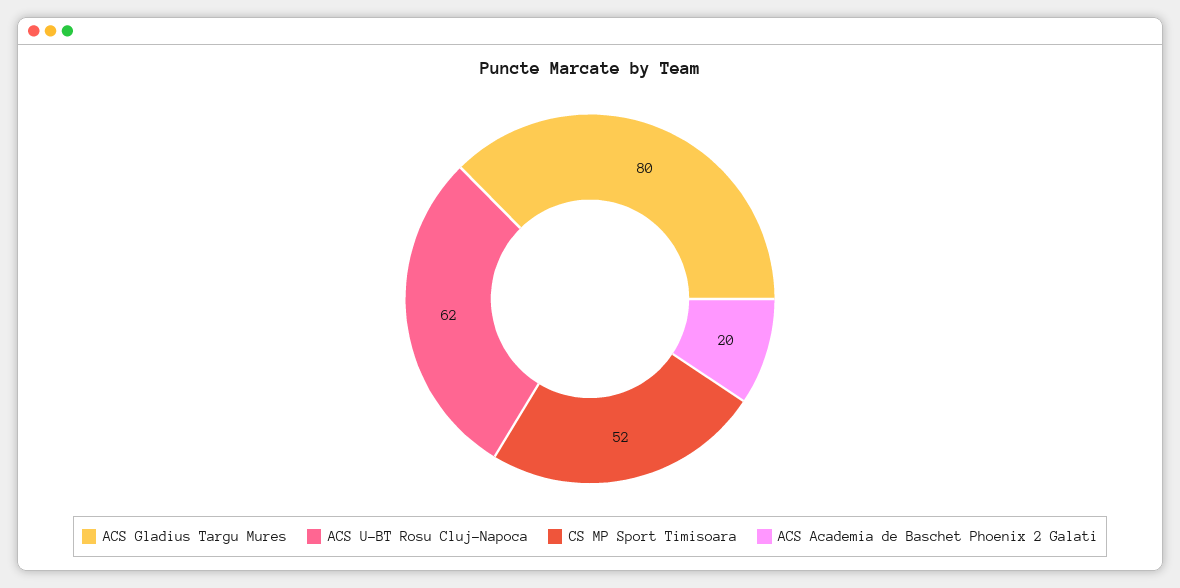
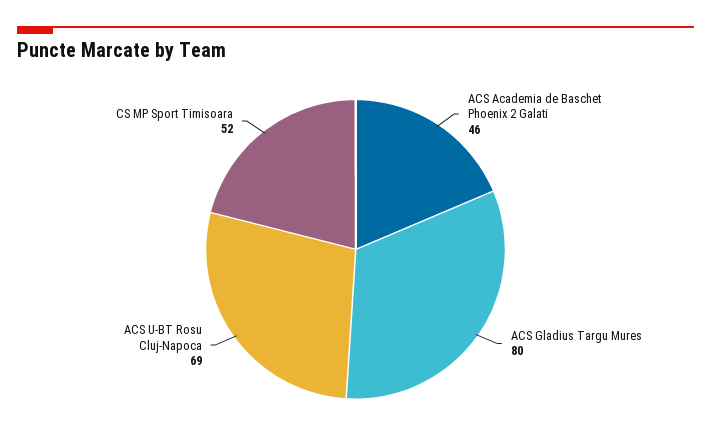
ACS U-BT Rosu Cluj-Napoca: 62 -> 69
ACS Academia de Baschet Phoenix 2 Galati: 20 -> 46

